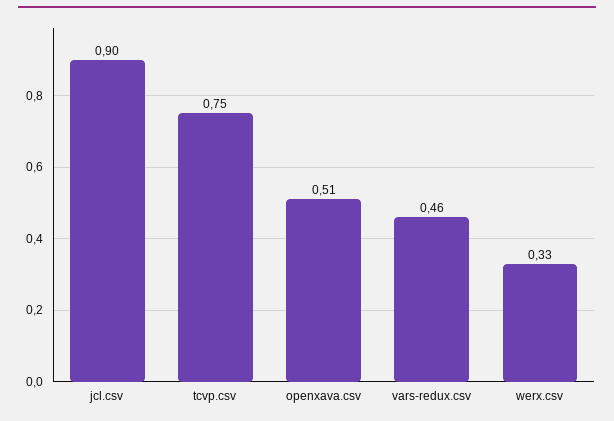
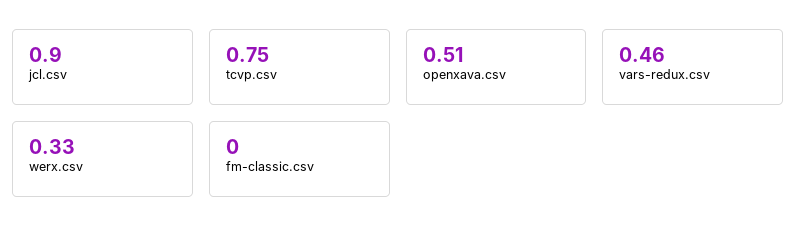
fm-classic.csv: none -> 0

